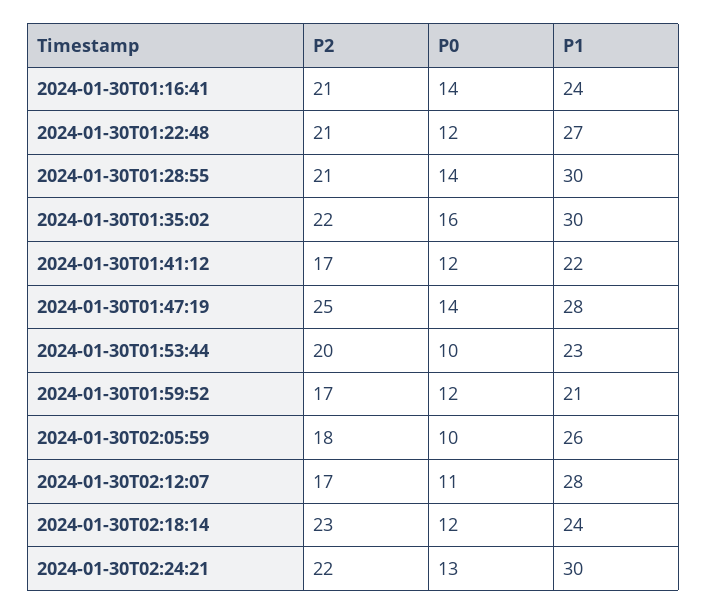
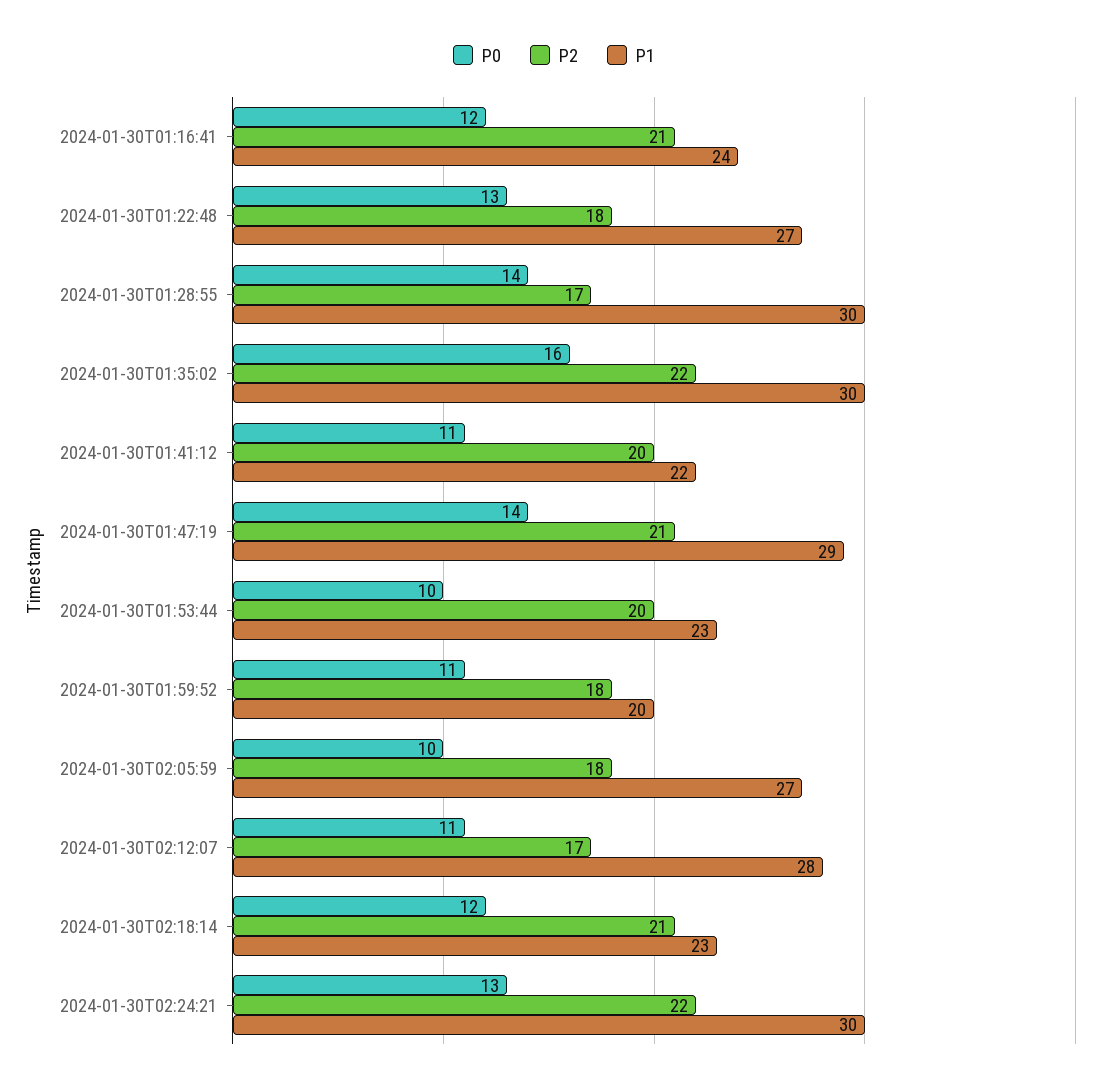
P0, 2024-01-30T01:16:41: 14 -> 12
P2, 2024-01-30T01:22:48: 21 -> 18
P0, 2024-01-30T01:22:48: 12 -> 13
P2, 2024-01-30T01:28:55: 21 -> 17
P2, 2024-01-30T01:41:12: 17 -> 20
P0, 2024-01-30T01:41:12: 12 -> 11
P2, 2024-01-30T01:47:19: 25 -> 21
P1, 2024-01-30T01:47:19: 28 -> 29
P2, 2024-01-30T01:59:52: 17 -> 18
P0, 2024-01-30T01:59:52: 12 -> 11
P1, 2024-01-30T01:59:52: 21 -> 20
P1, 2024-01-30T02:05:59: 26 -> 27
P2, 2024-01-30T02:18:14: 23 -> 21
P1, 2024-01-30T02:18:14: 24 -> 23

